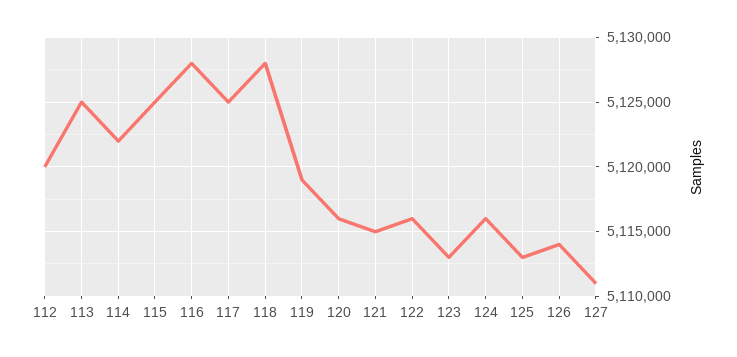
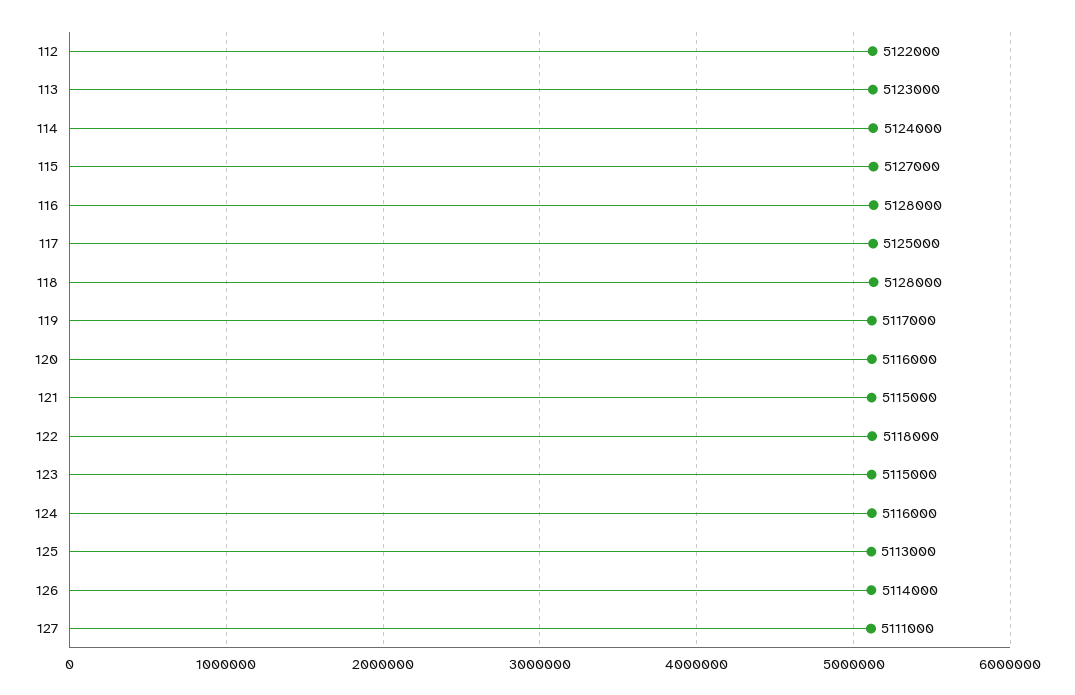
112: 5120000 -> 5122000
113: 5125000 -> 5123000
114: 5122000 -> 5124000
115: 5125000 -> 5127000
119: 5119000 -> 5117000
122: 5116000 -> 5118000
123: 5113000 -> 5115000

